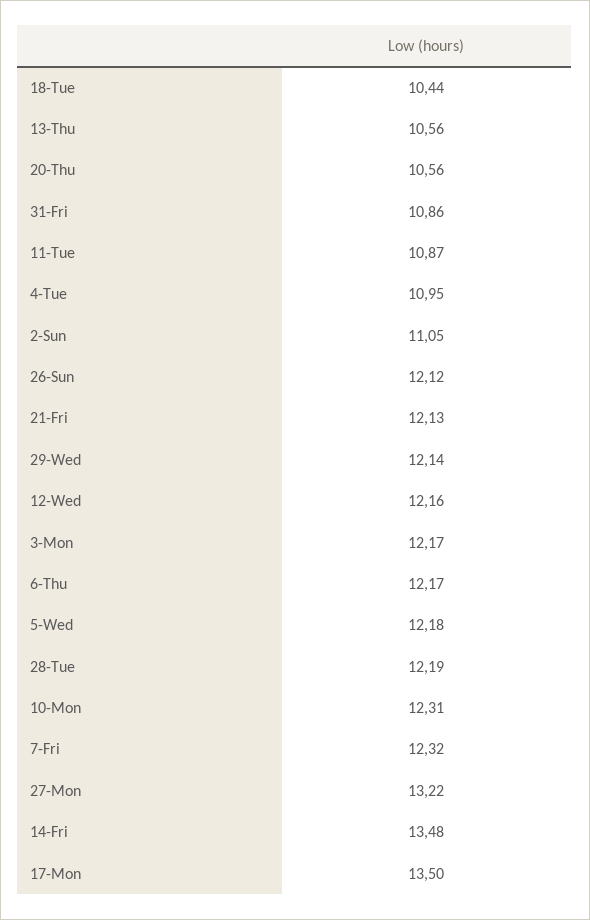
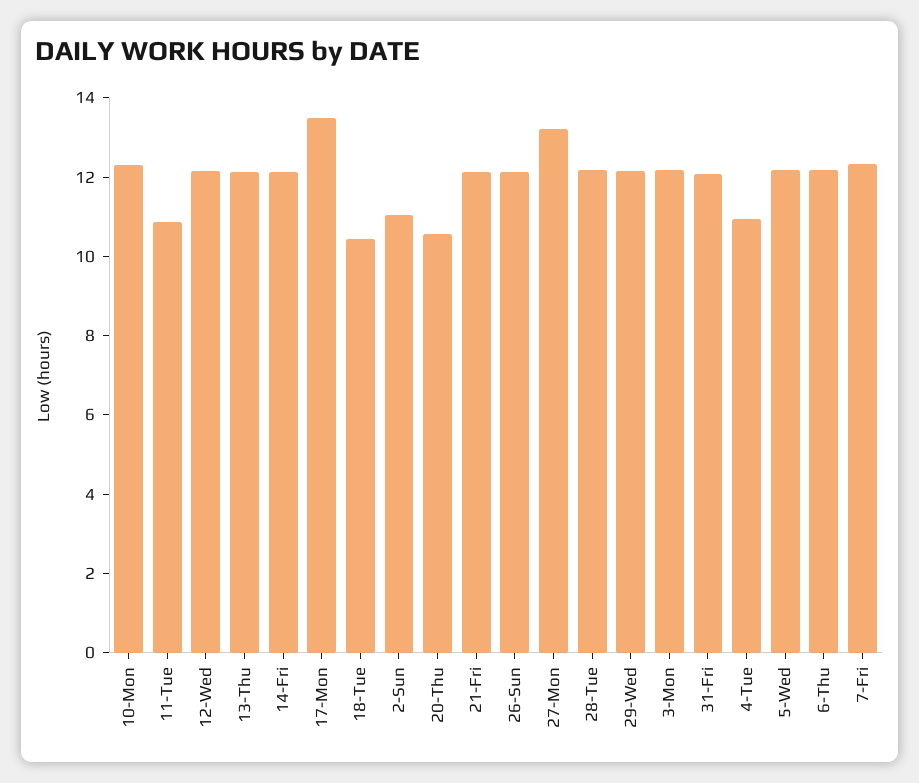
13-Thu: 10.56 -> 12
31-Fri: 10.86 -> 12
14-Fri: 13.48 -> 12

